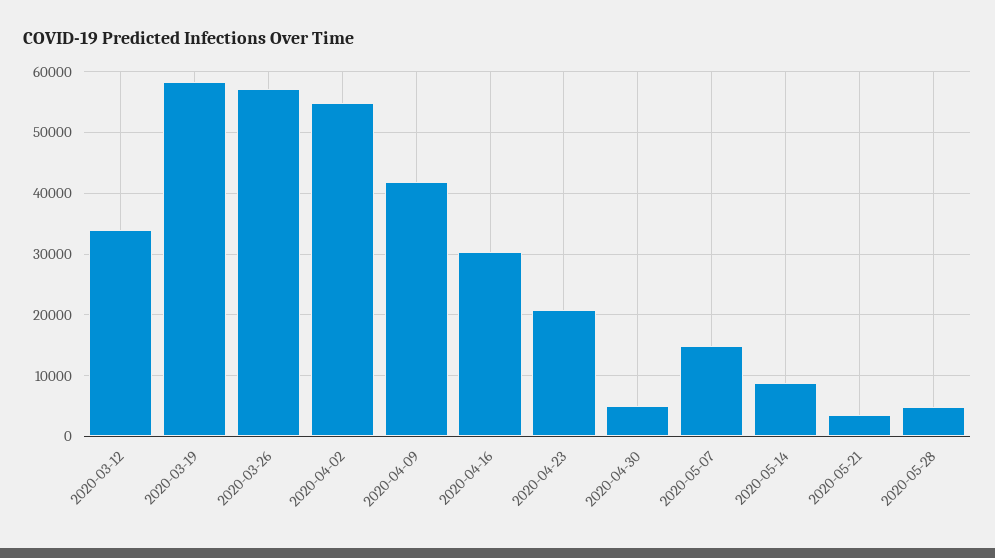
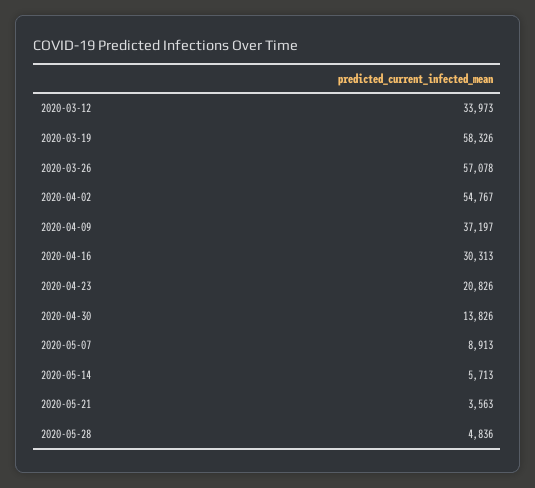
2020-04-09: 42000 -> 37197
2020-04-30: 5000 -> 13826
2020-05-07: 15000 -> 8913
2020-05-14: 9000 -> 5713

